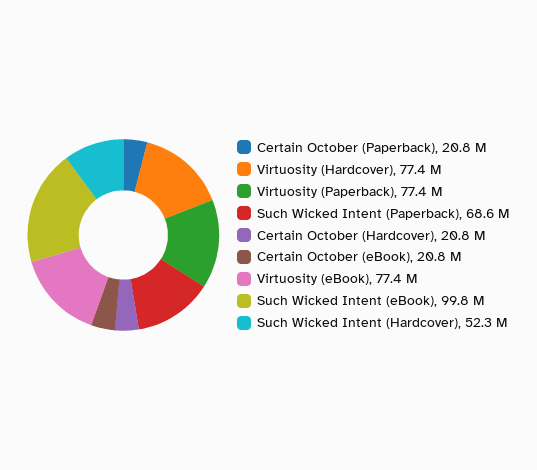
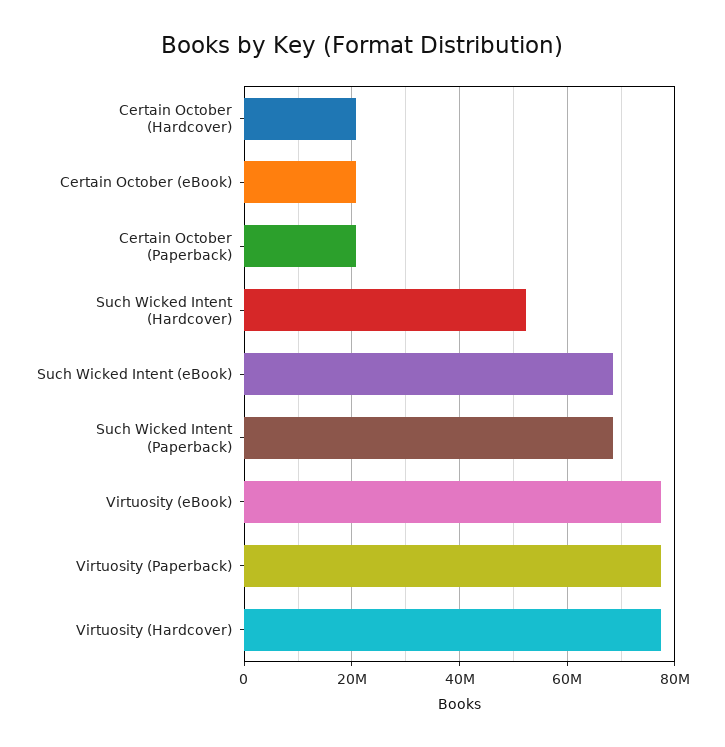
Such Wicked Intent (eBook): 99800000 -> 68000000

